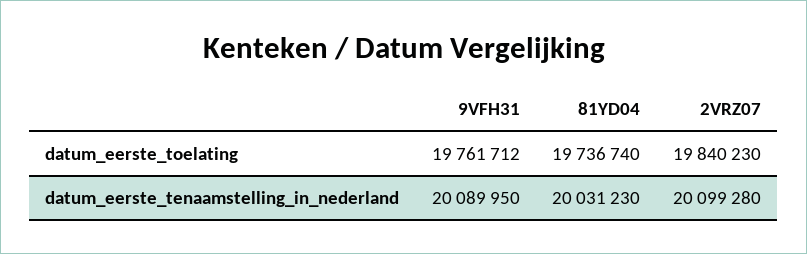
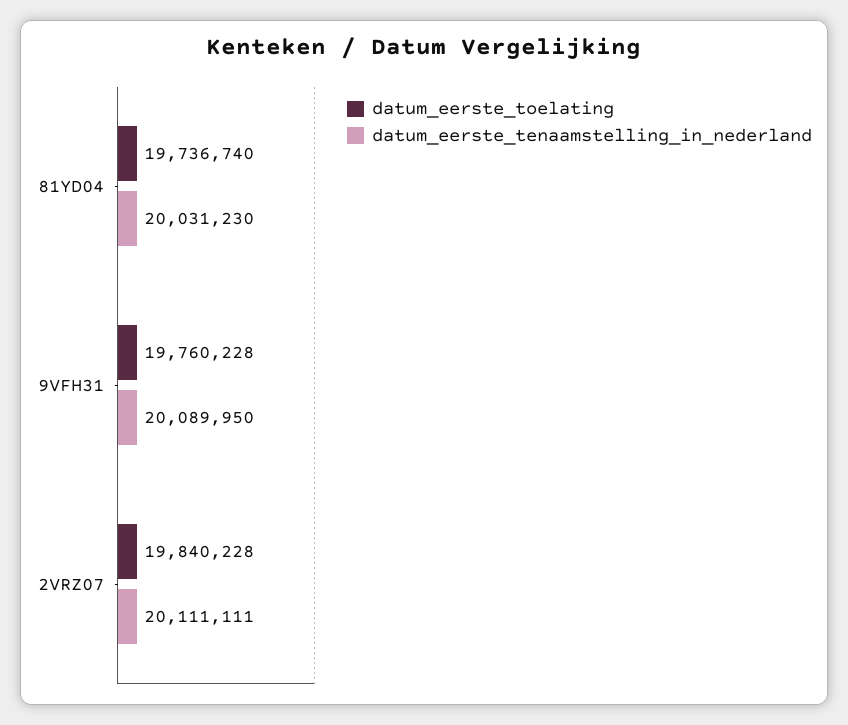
datum_eerste_toelating, 9VFH31: 19761712 -> 19760228
datum_eerste_toelating, 2VRZ07: 19840230 -> 19840228
datum_eerste_tenaamstelling_in_nederland, 2VRZ07: 20099280 -> 20111111

